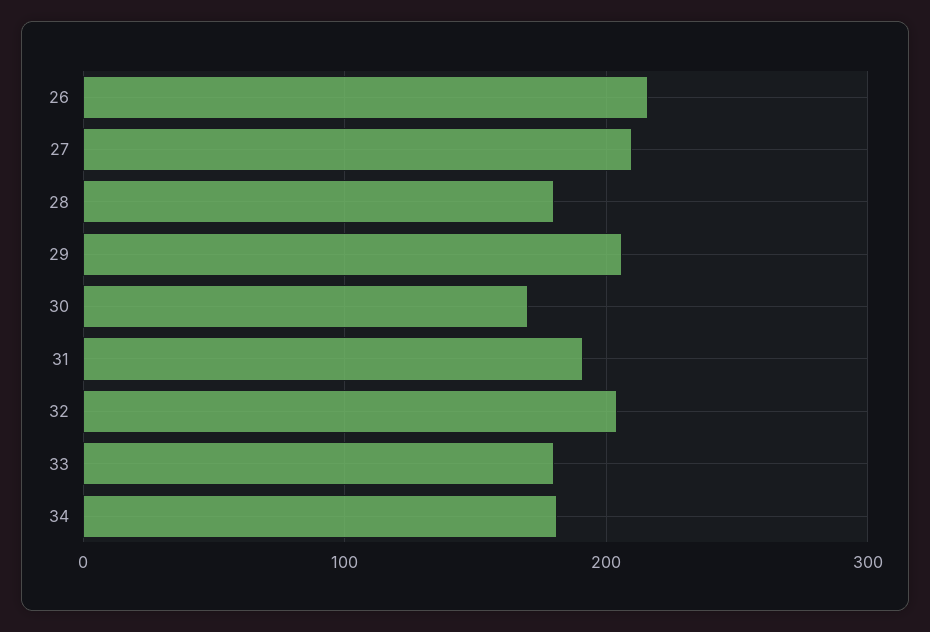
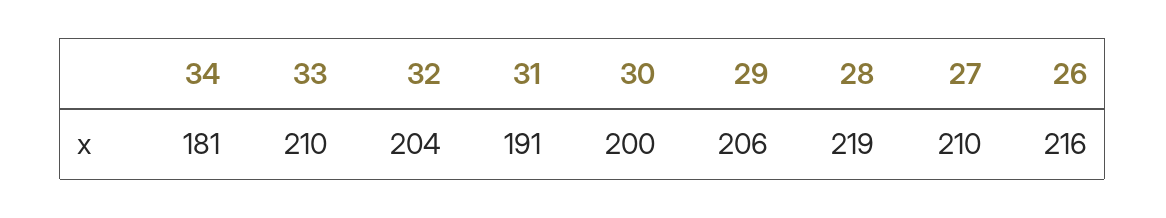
28: 180 -> 219
30: 170 -> 200
33: 180 -> 210

